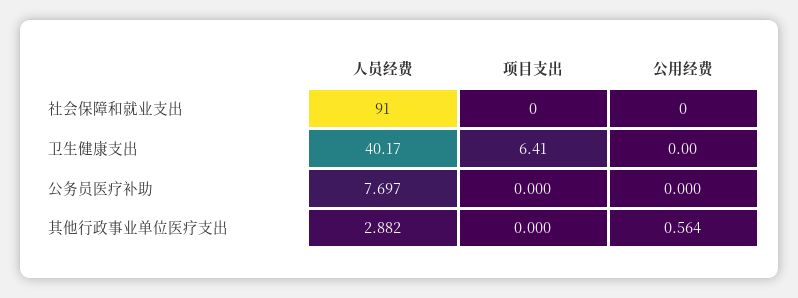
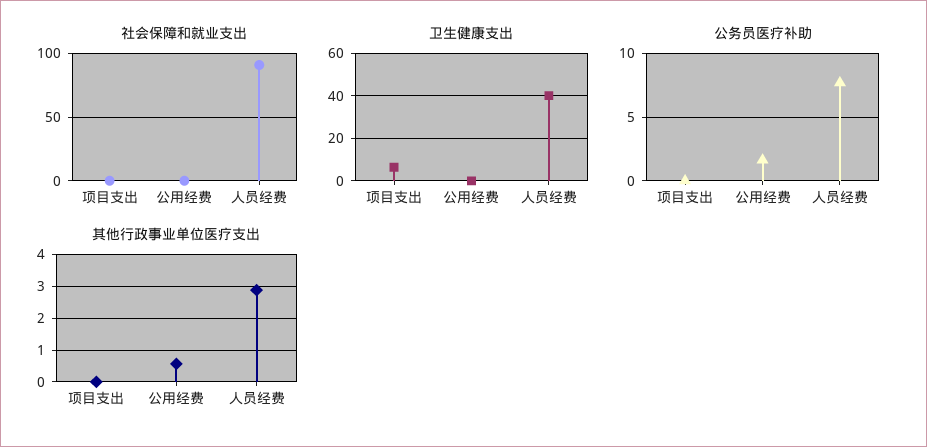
公务员医疗补助, 公用经费: 0 -> 1.5

